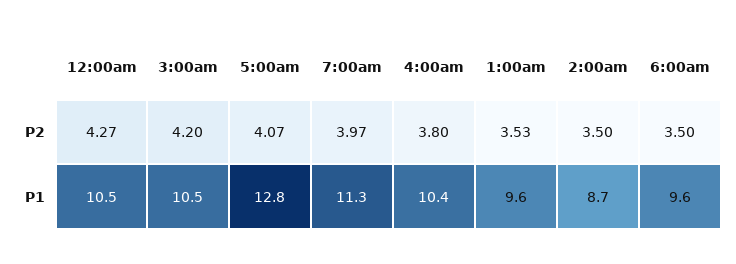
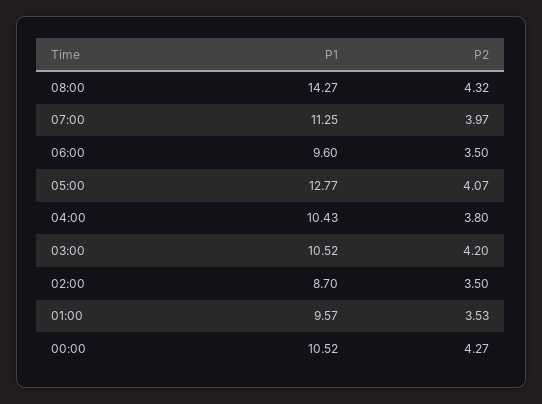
08:00, P1: none -> 14.27
08:00, P2: none -> 4.32

